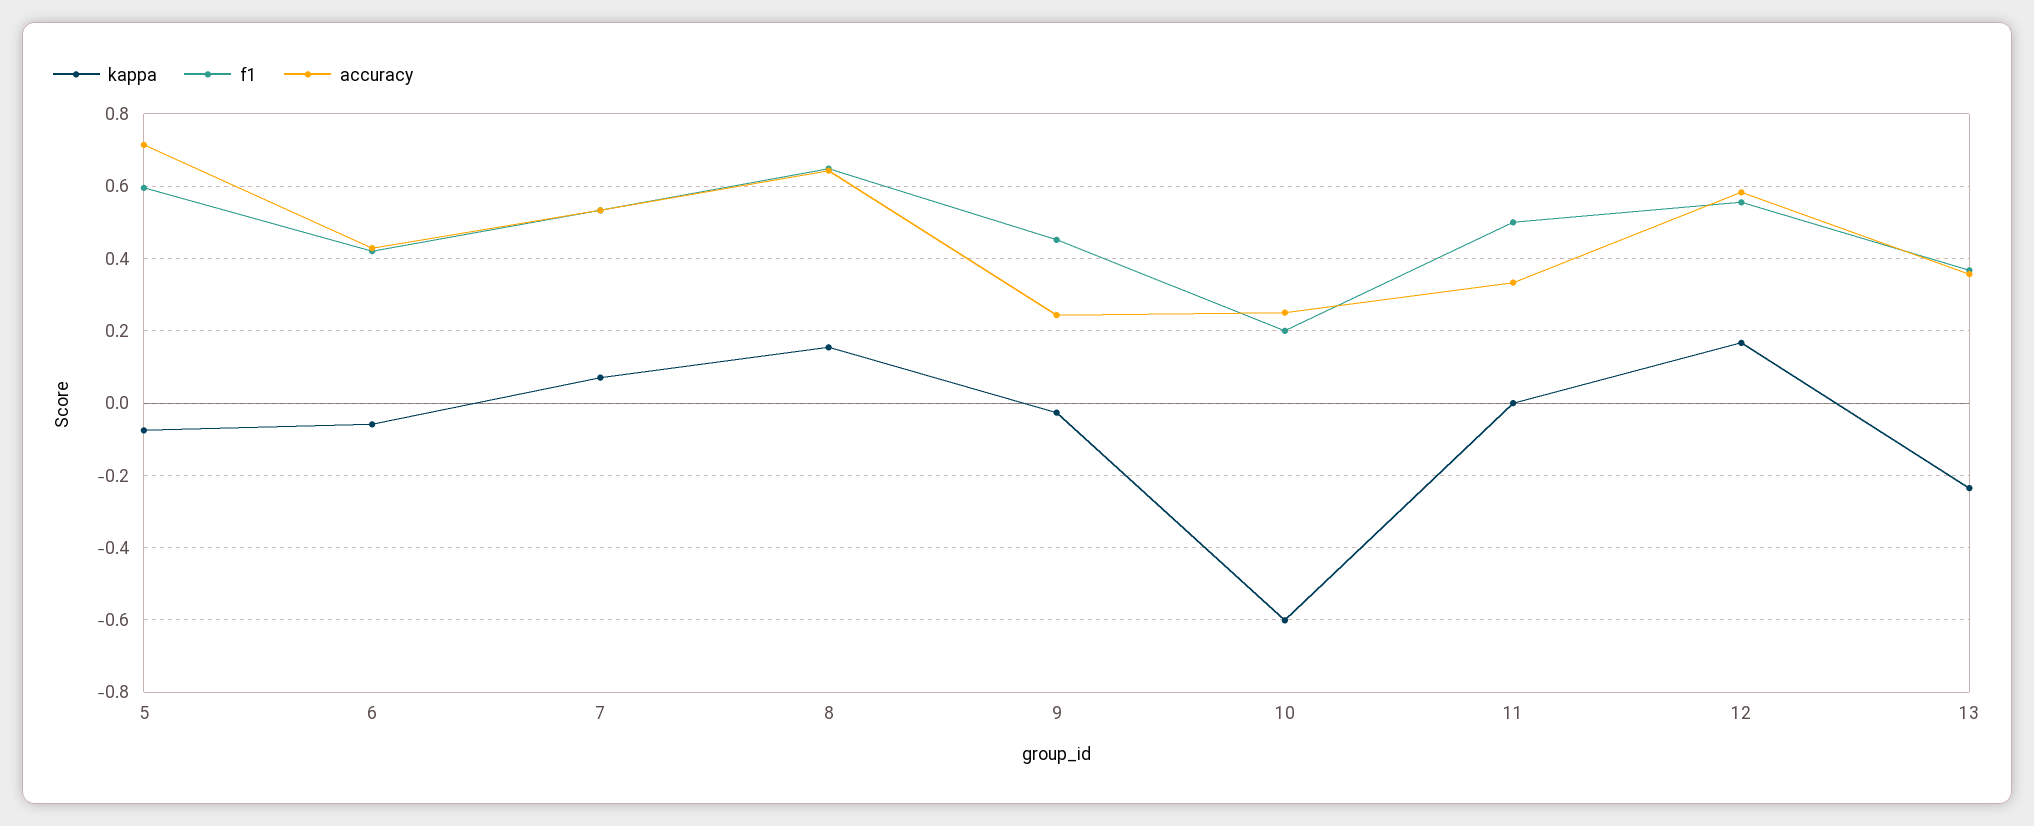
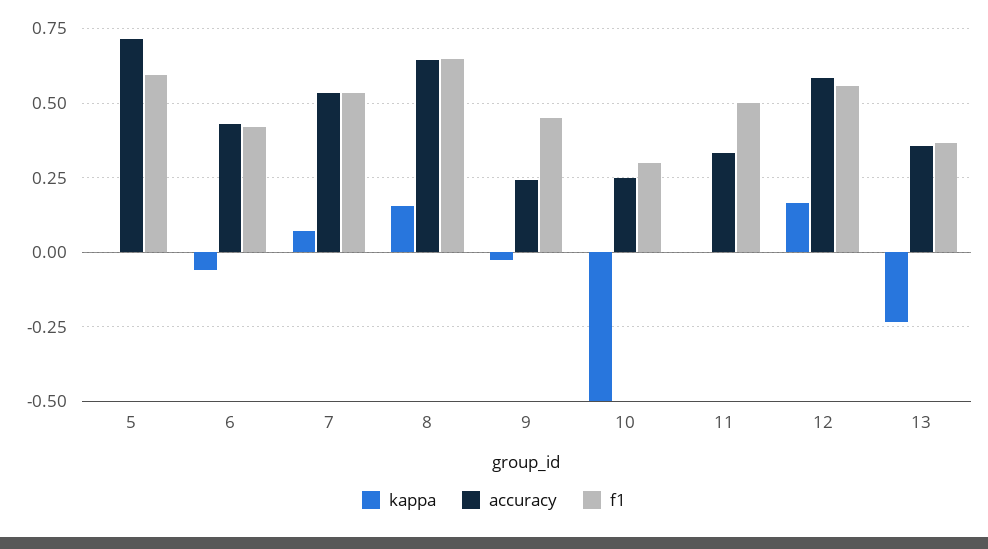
kappa, 5: -0.08 -> 0
kappa, 10: -0.6 -> -0.5
f1, 10: 0.2 -> 0.3

